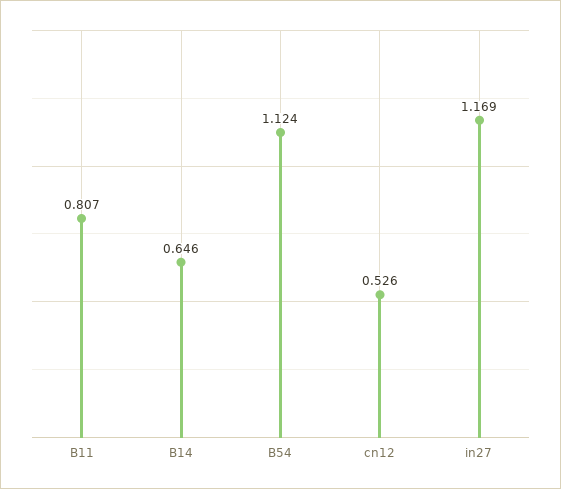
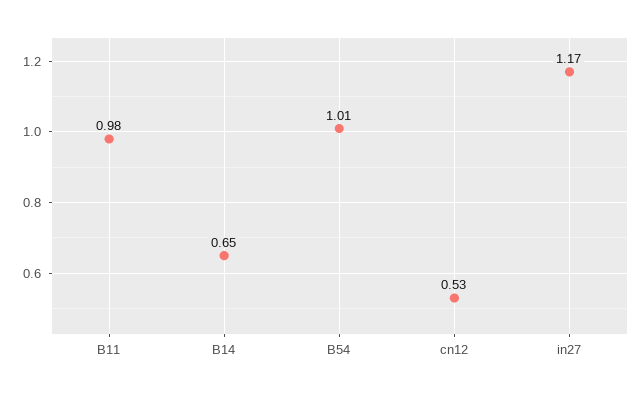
B11: 0.807 -> 0.98
B54: 1.124 -> 1.01

